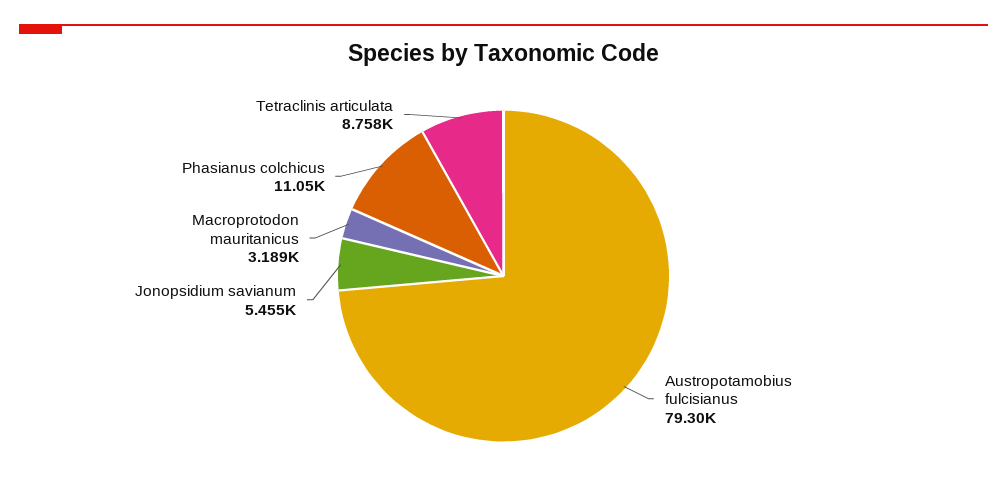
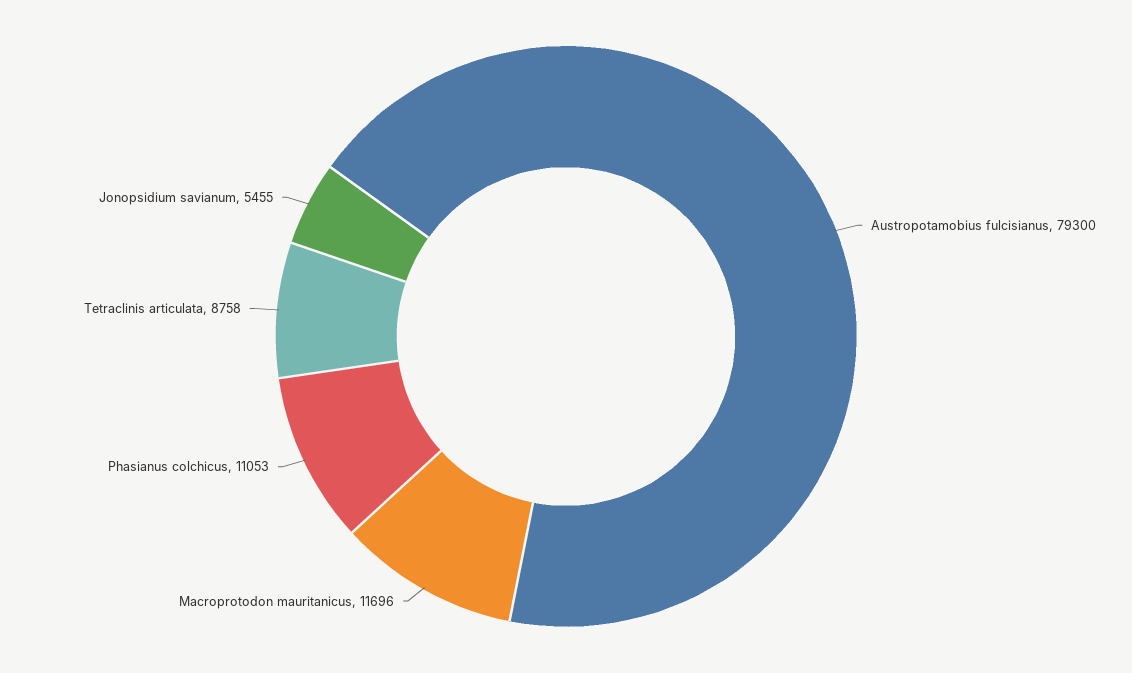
Macroprotodon mauritanicus: 3189 -> 11696

